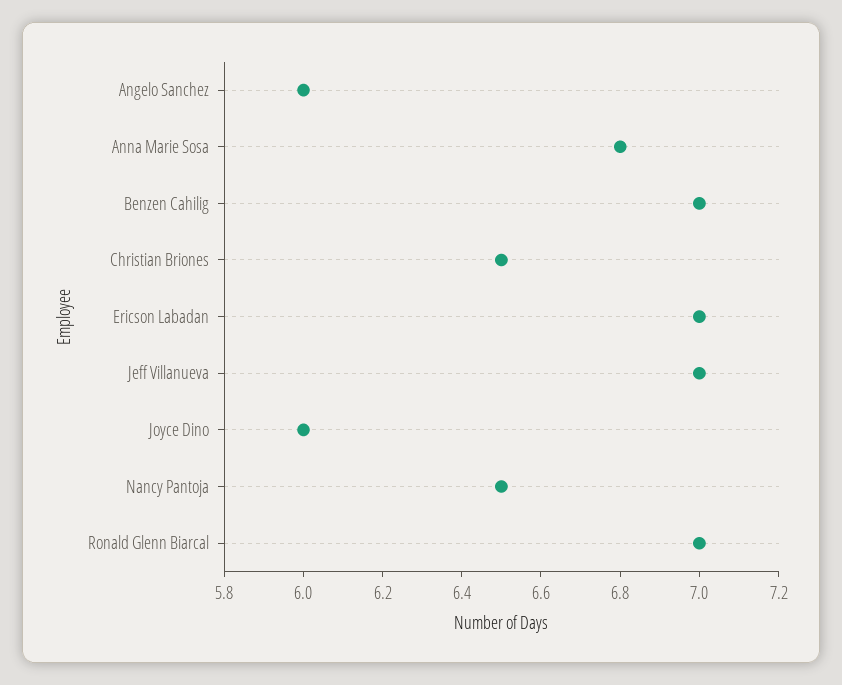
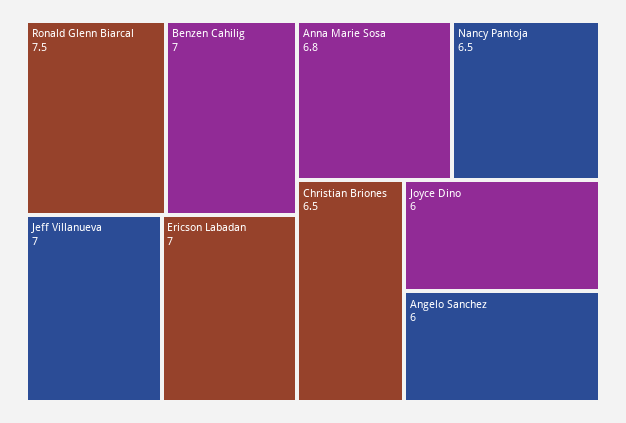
Ronald Glenn Biarcal: 7 -> 7.5

